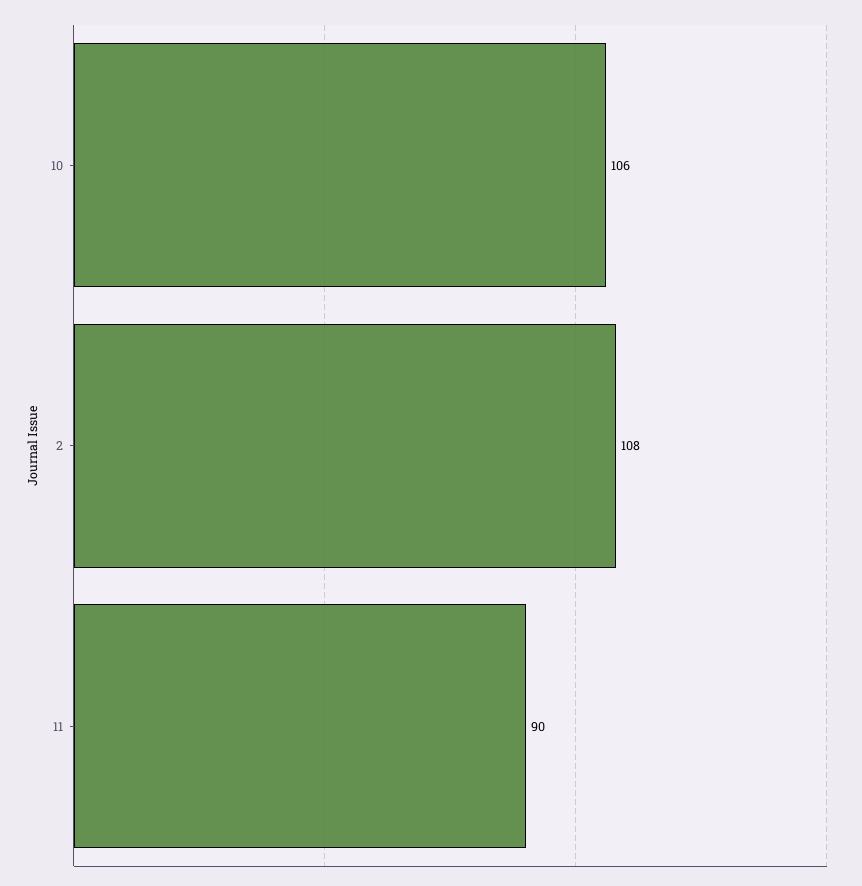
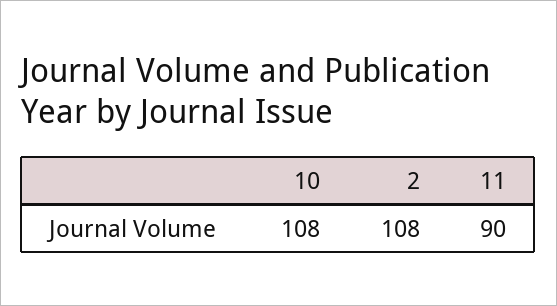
10: 106 -> 108

